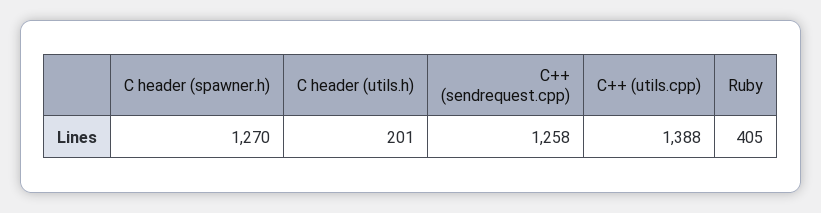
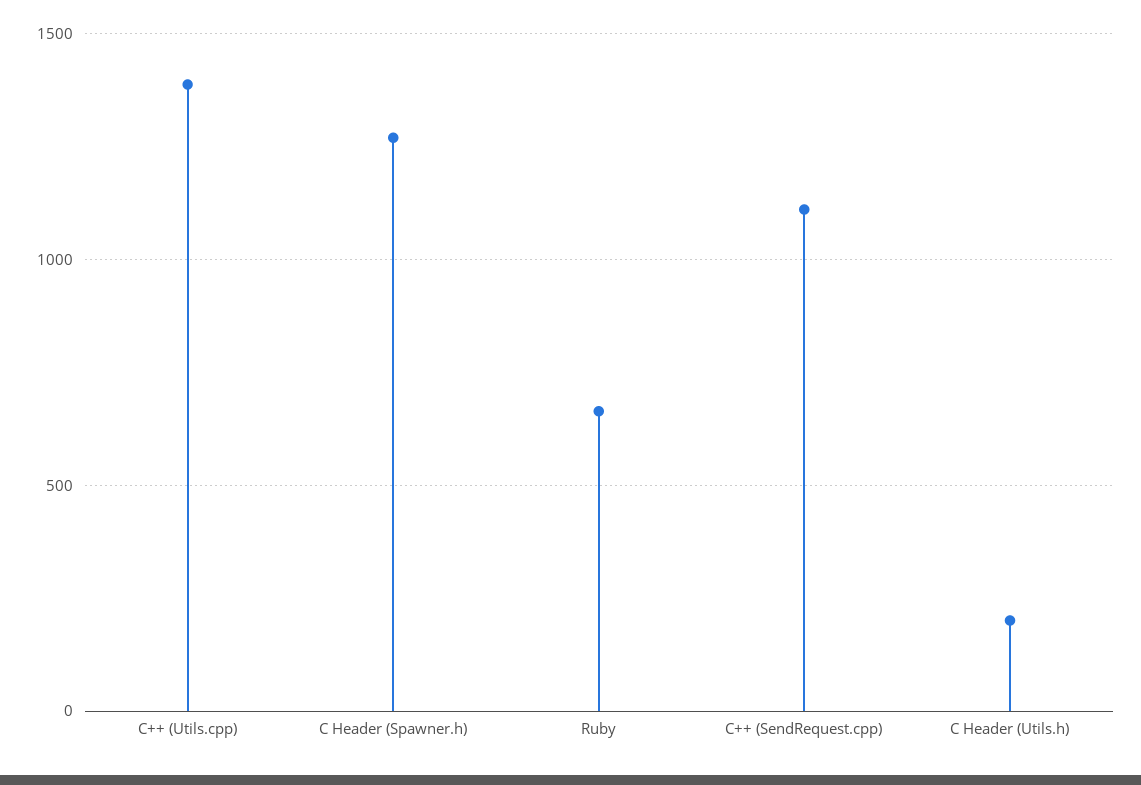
C++ (sendrequest.cpp): 1258 -> 1100
Ruby: 405 -> 650

